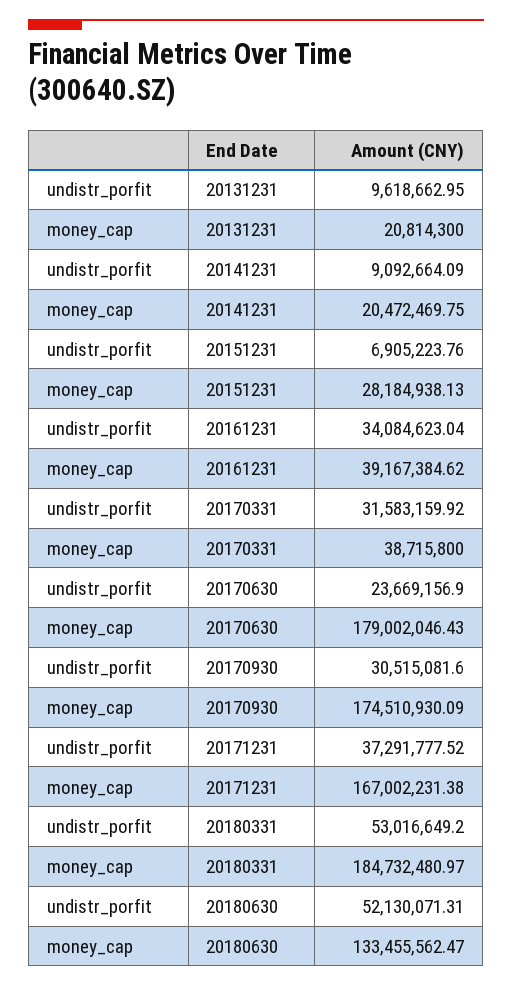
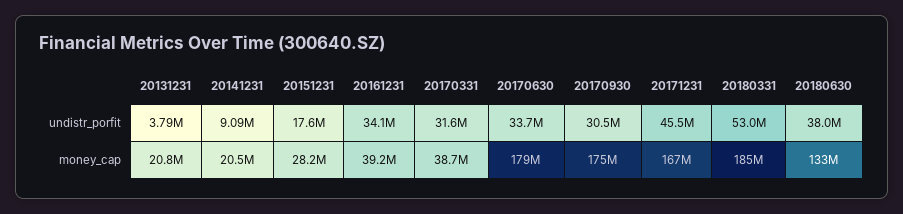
undistr_porfit, 20131231: 9618662.95 -> 3790000
undistr_porfit, 20151231: 6905223.76 -> 17600000
undistr_porfit, 20170630: 23669156.9 -> 33700000
undistr_porfit, 20171231: 37291777.52 -> 45500000
undistr_porfit, 20180630: 52130071.31 -> 38000000

